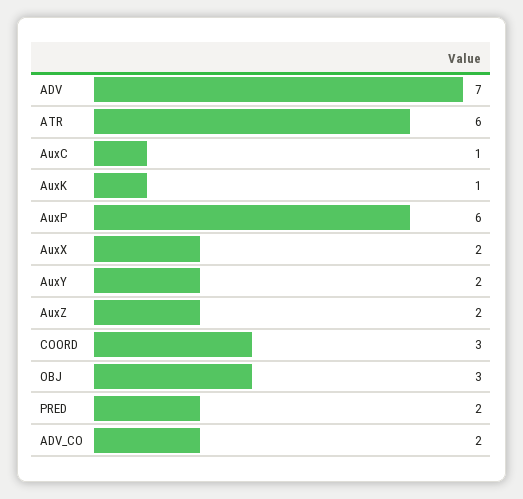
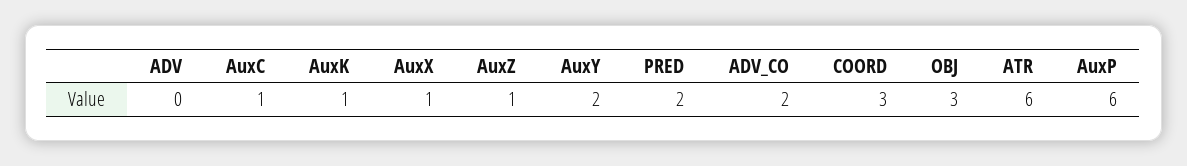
ADV: 7 -> 0
AuxX: 2 -> 1
AuxZ: 2 -> 1

